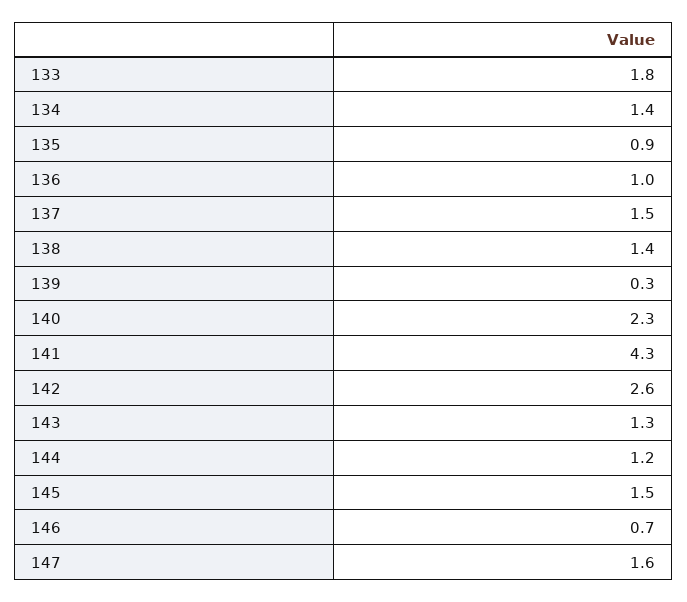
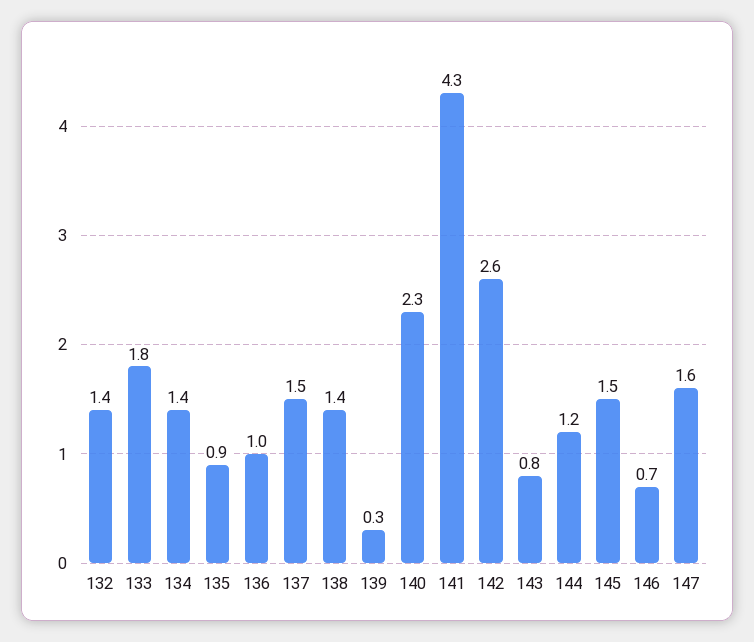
143: 1.3 -> 0.8
132: none -> 1.4

